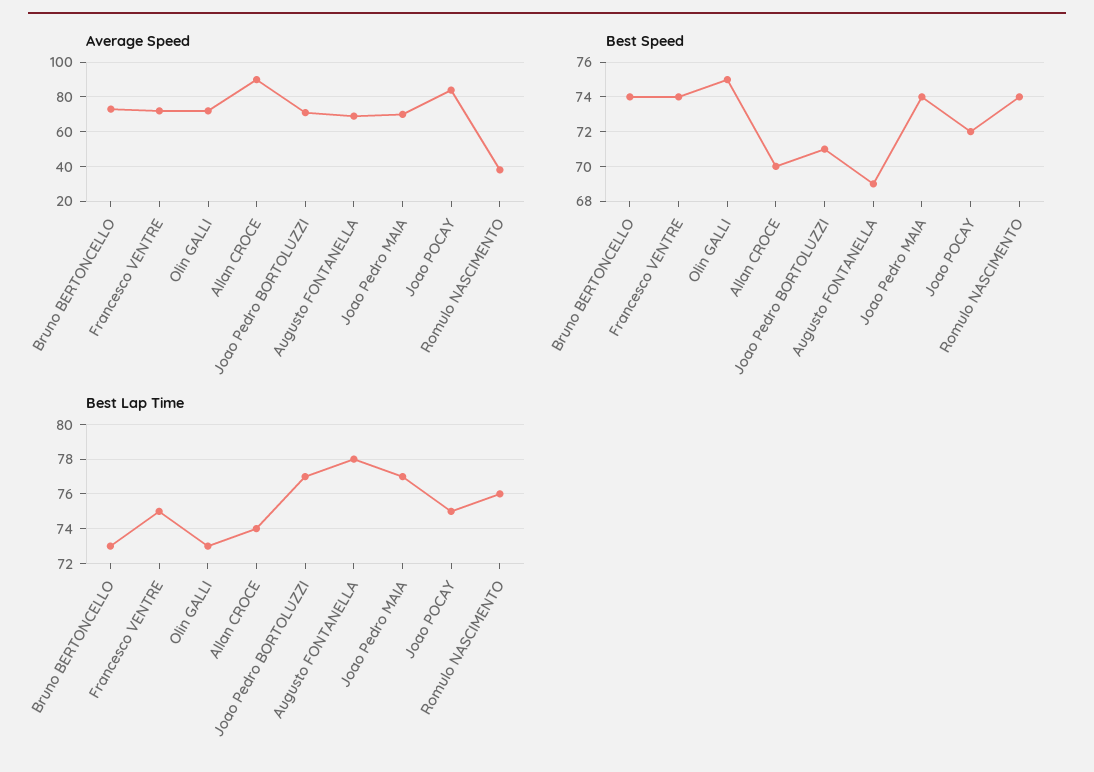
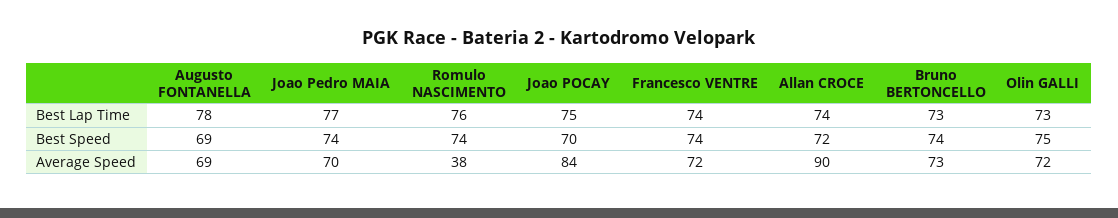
Average Speed, Joao Pedro BORTOLUZZI: 70 -> none
Best Speed, Allan CROCE: 70 -> 72
Best Speed, Joao Pedro BORTOLUZZI: 71 -> none
Best Speed, Joao POCAY: 72 -> 70
Best Lap Time, Francesco VENTRE: 75 -> 74
Best Lap Time, Joao Pedro BORTOLUZZI: 77 -> none

